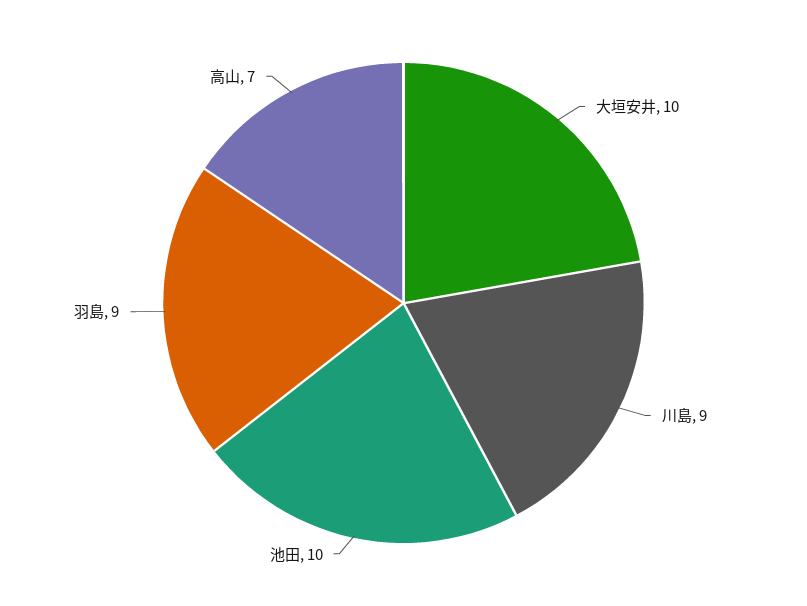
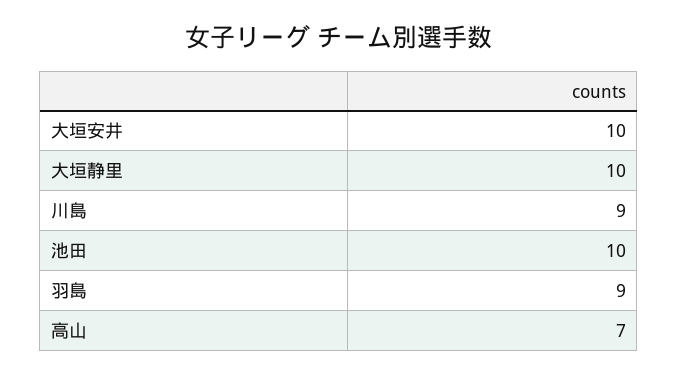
大垣静里: none -> 10

